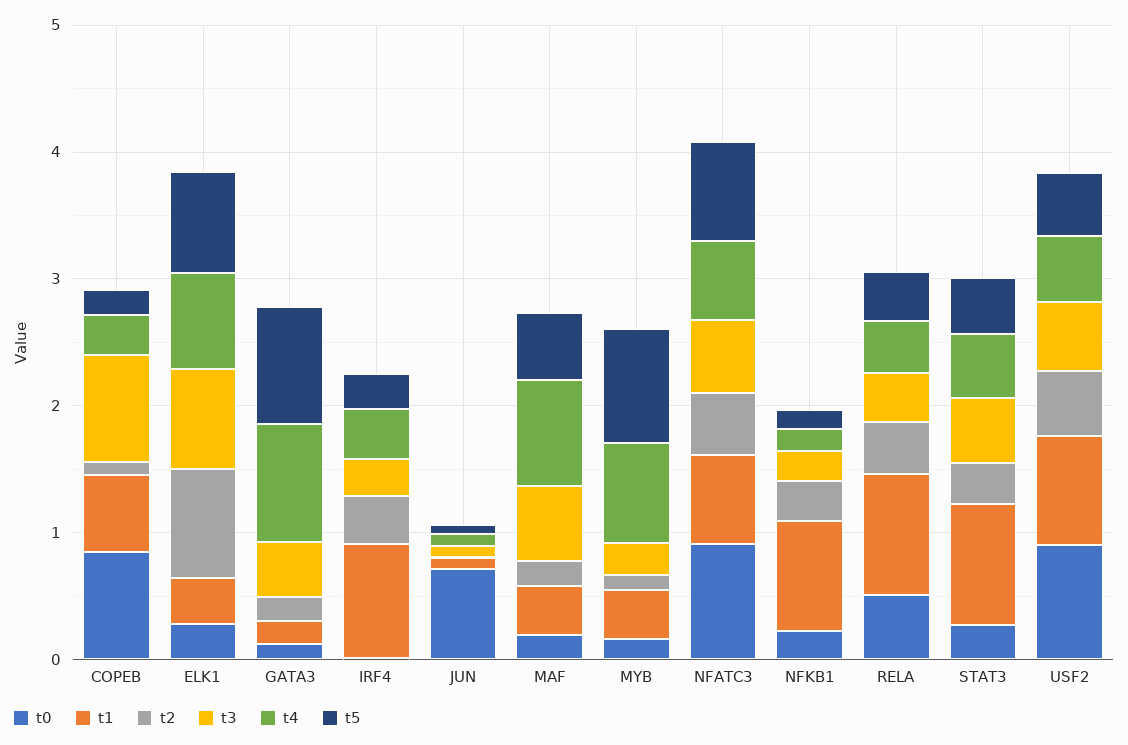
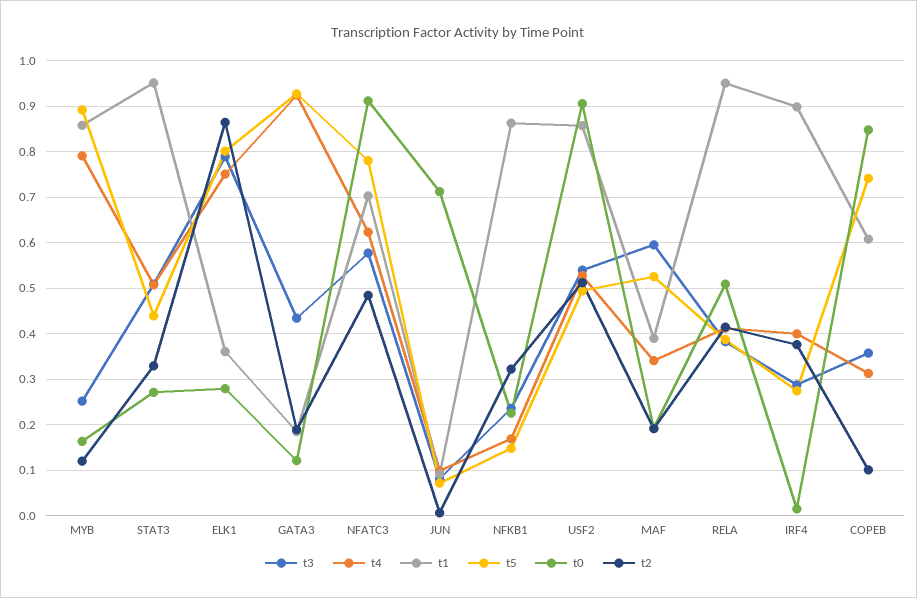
t3, COPEB: 0.8 -> 0.36
t5, COPEB: 0.2 -> 0.74
t4, MAF: 0.8 -> 0.34
t1, MYB: 0.4 -> 0.86

